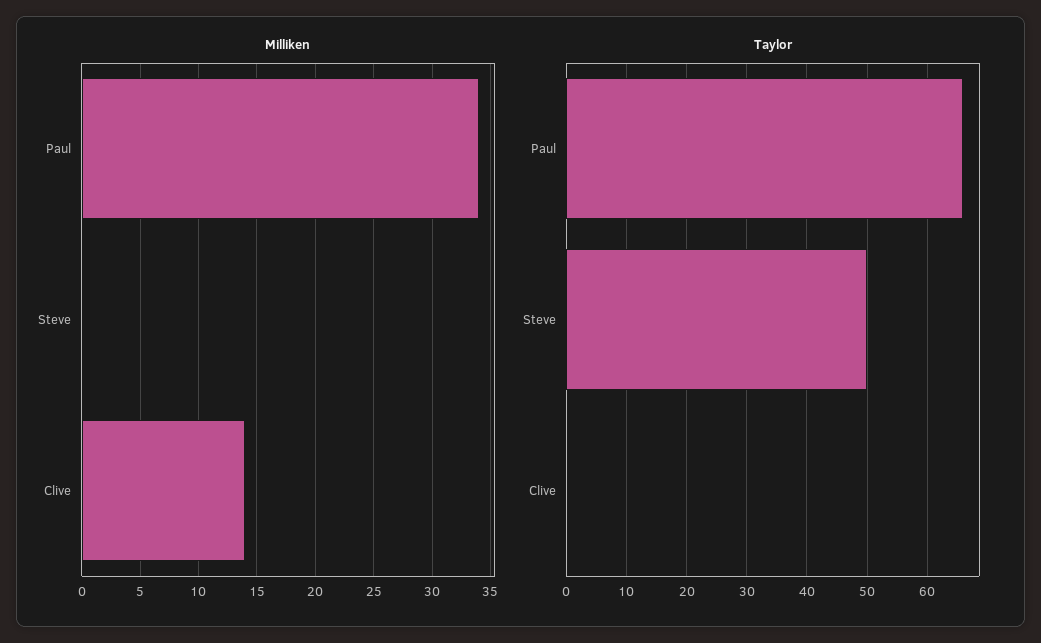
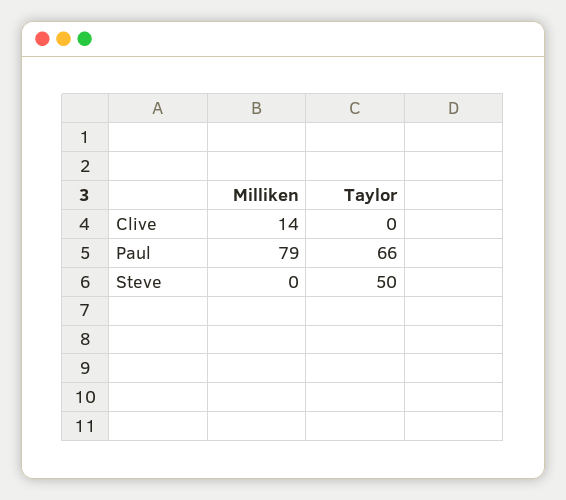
Milliken, Paul: 34 -> 79

